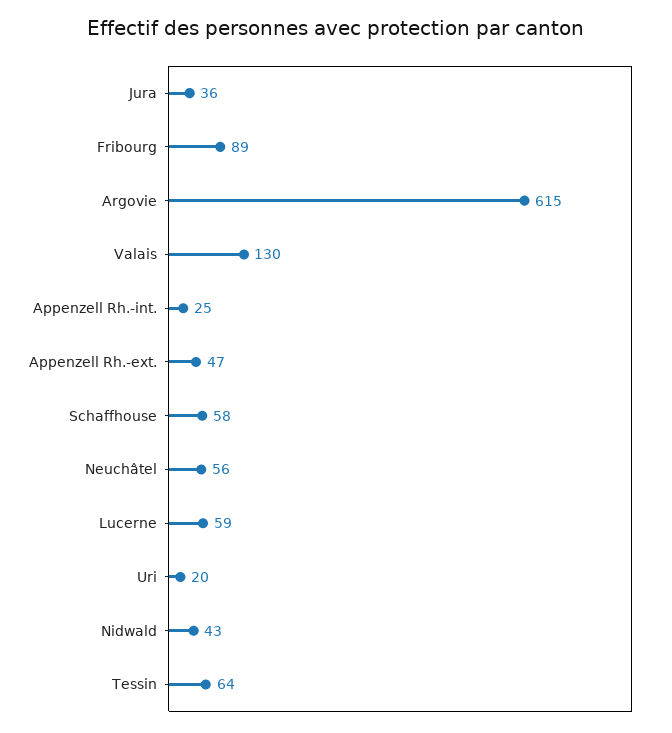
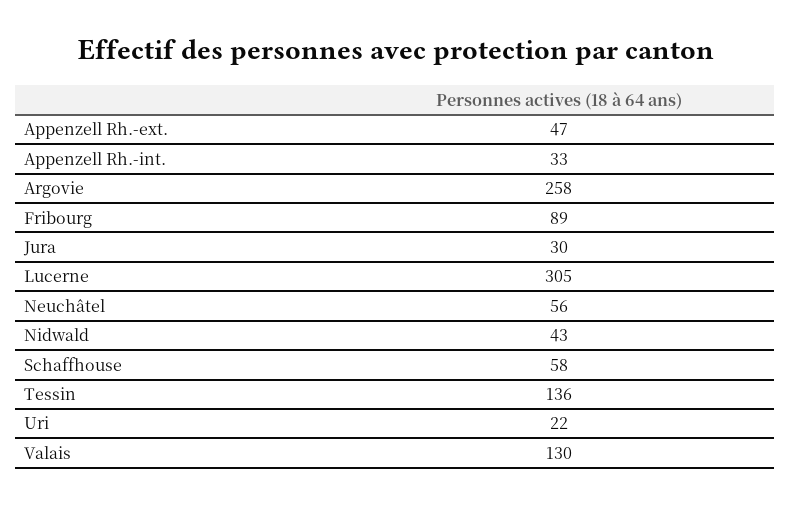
Jura: 36 -> 30
Argovie: 615 -> 258
Appenzell Rh.-int.: 25 -> 33
Lucerne: 59 -> 305
Uri: 20 -> 22
Tessin: 64 -> 136

